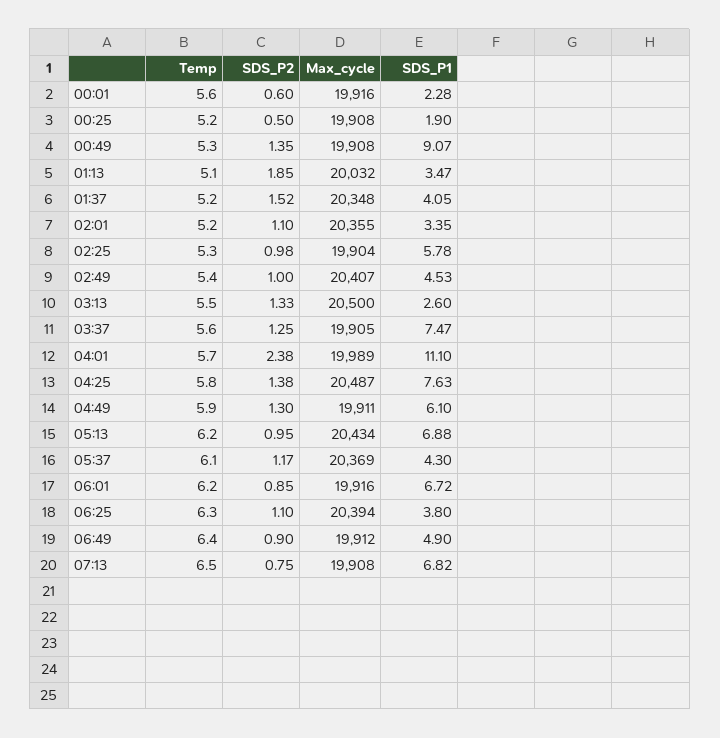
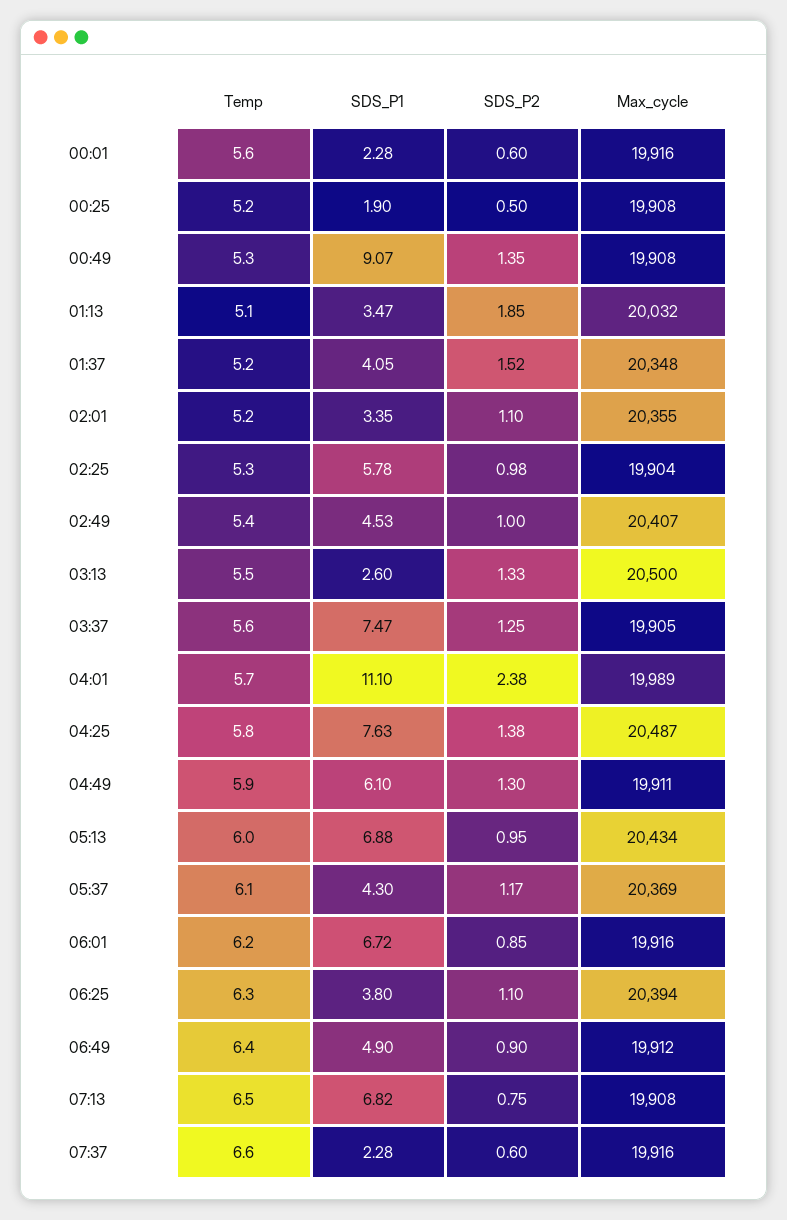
Temp, 05:13: 6.2 -> 6
Temp, 07:37: none -> 6.6
SDS_P1, 07:37: none -> 2.28
SDS_P2, 07:37: none -> 0.6
Max_cycle, 07:37: none -> 19916

